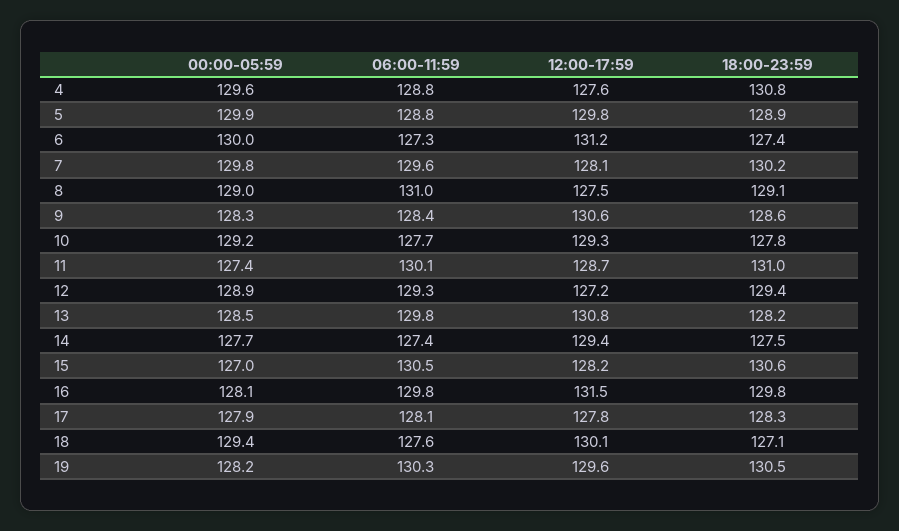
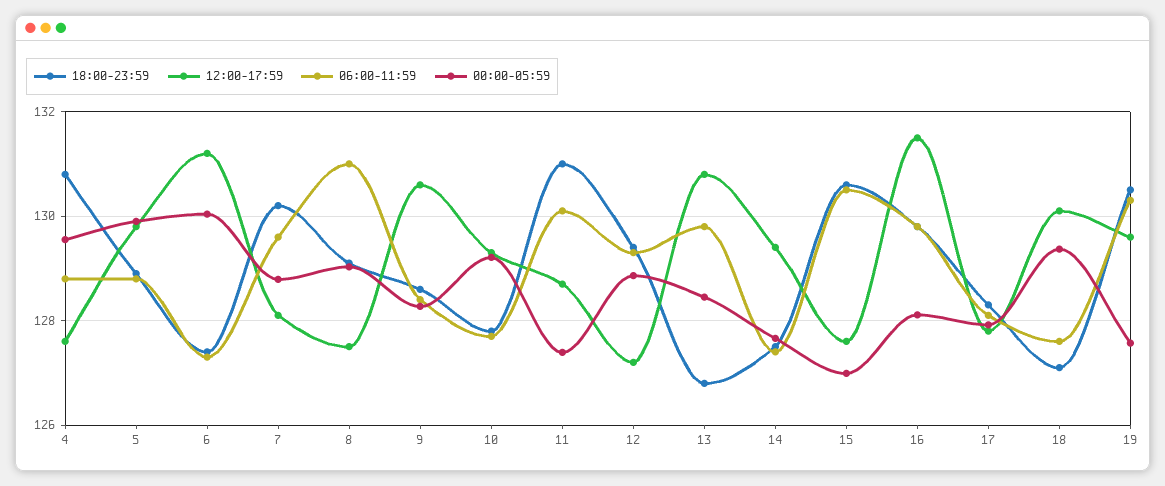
00:00-05:59, 7: 129.8 -> 128.8
18:00-23:59, 13: 128.2 -> 126.8
12:00-17:59, 15: 128.2 -> 127.6
00:00-05:59, 19: 128.2 -> 127.6

